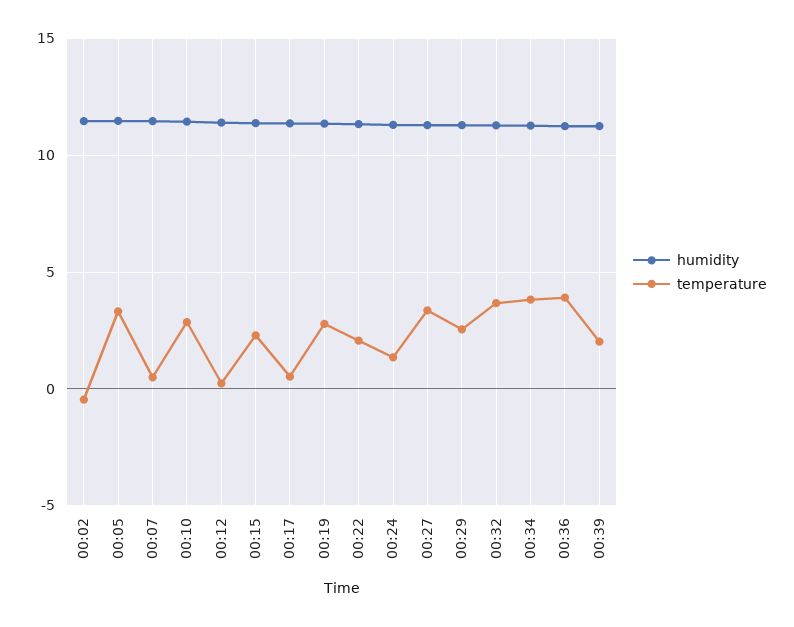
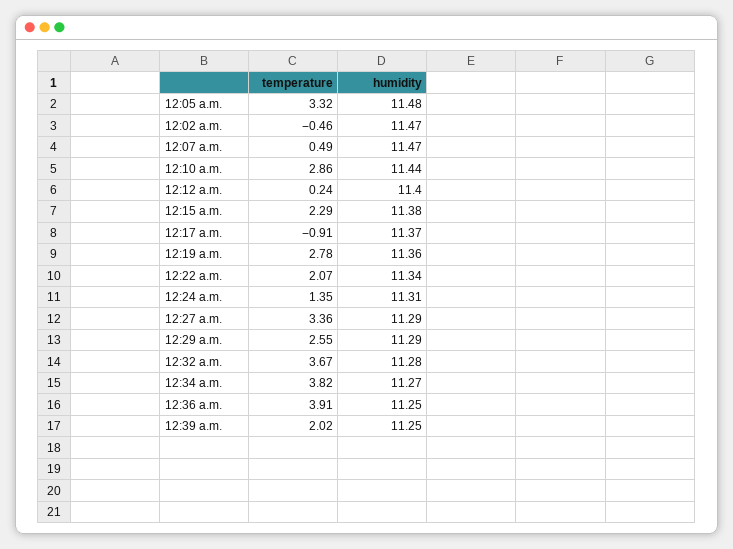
temperature, 00:17: 0.5 -> -0.91

